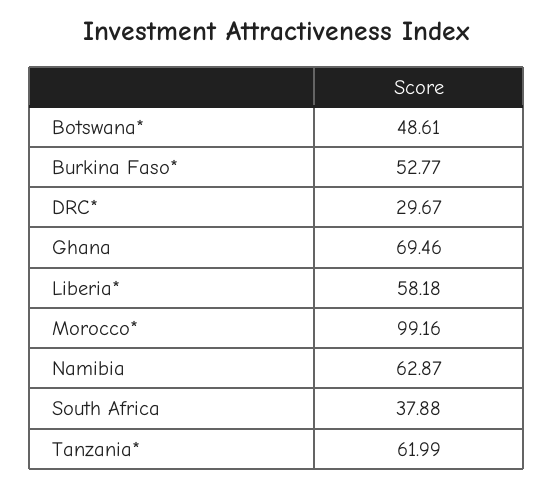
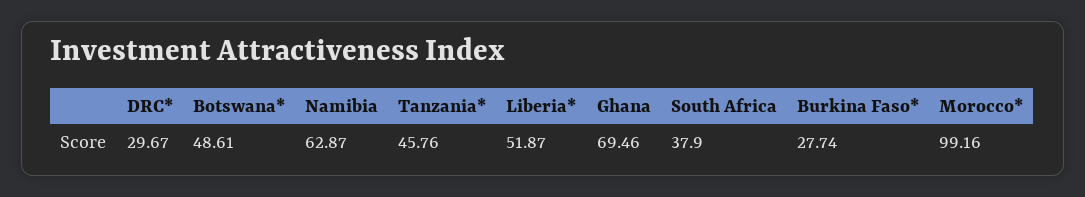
Burkina Faso*: 52.77 -> 27.74
Liberia*: 58.18 -> 51.87
South Africa: 37.88 -> 37.9
Tanzania*: 61.99 -> 45.76

